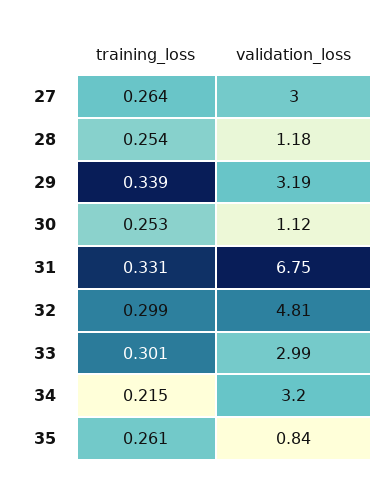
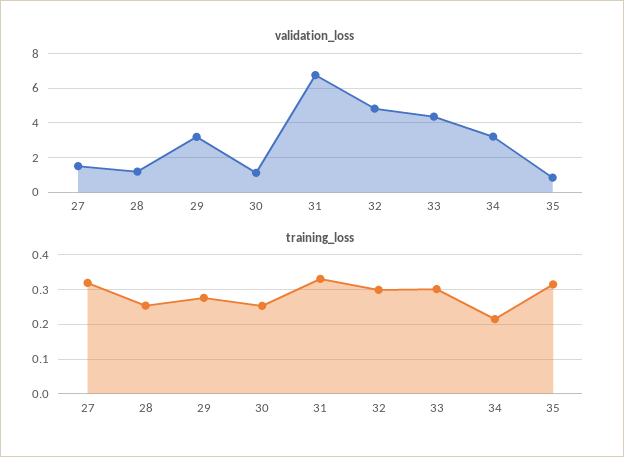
training_loss, 27: 0.264 -> 0.32
validation_loss, 27: 3 -> 1.5
training_loss, 29: 0.339 -> 0.28
validation_loss, 33: 2.99 -> 4.5
training_loss, 35: 0.261 -> 0.32

